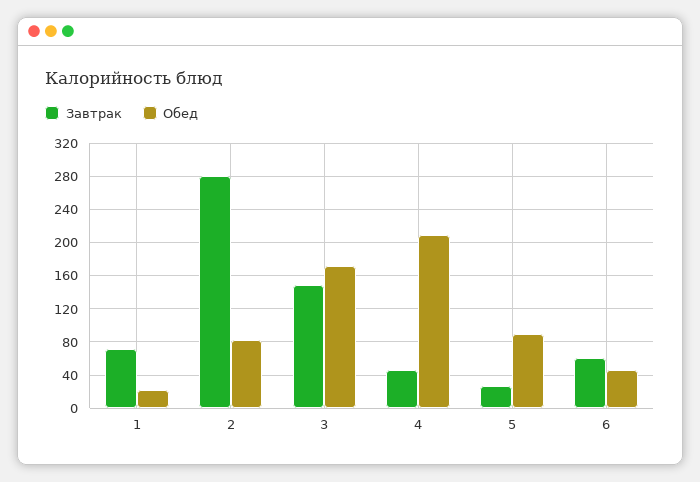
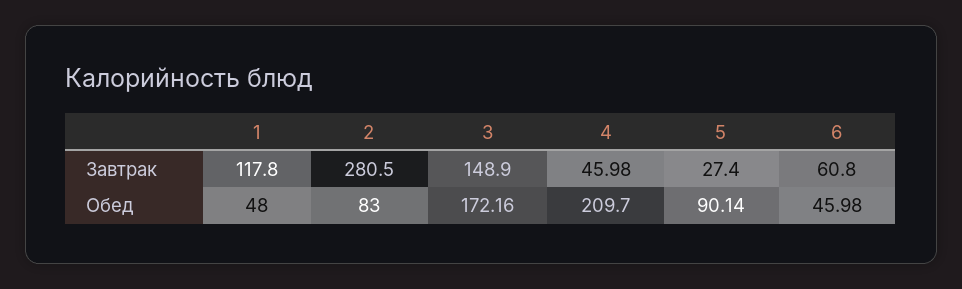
Завтрак, 1: 70 -> 117.8
Обед, 1: 20 -> 48

